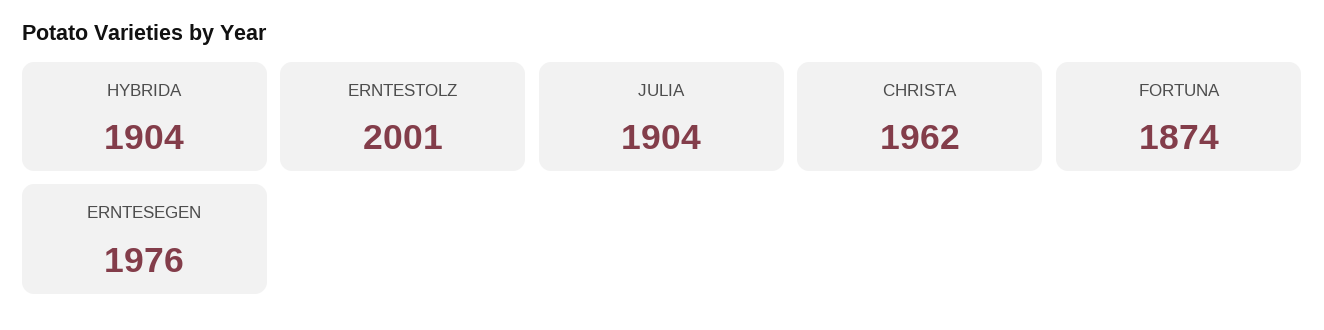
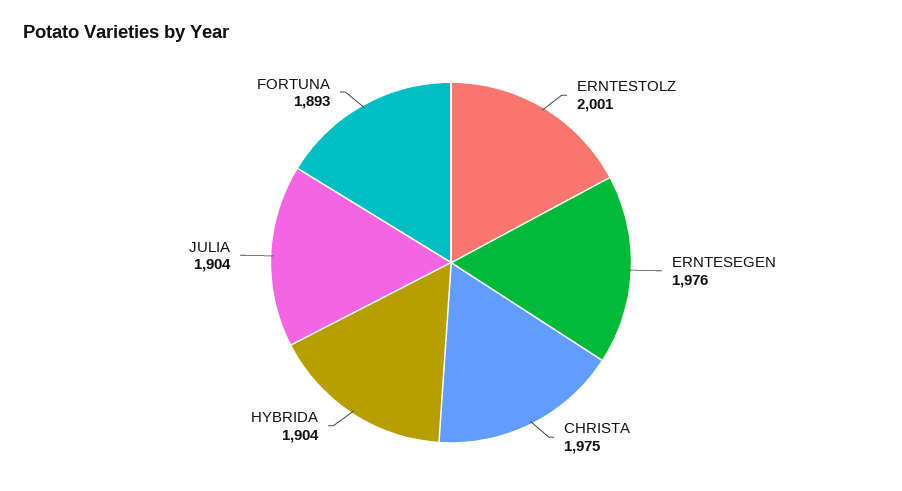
CHRISTA: 1962 -> 1975
FORTUNA: 1874 -> 1893

